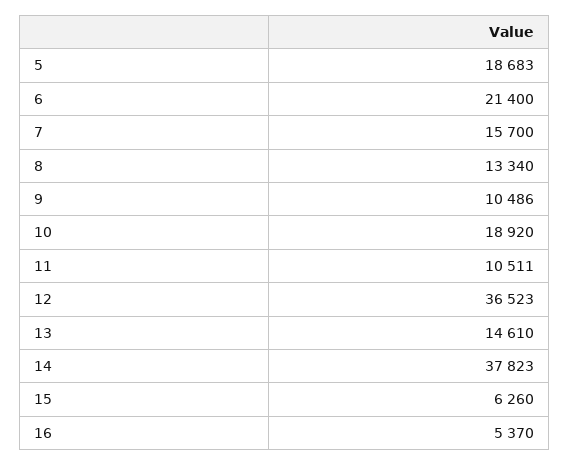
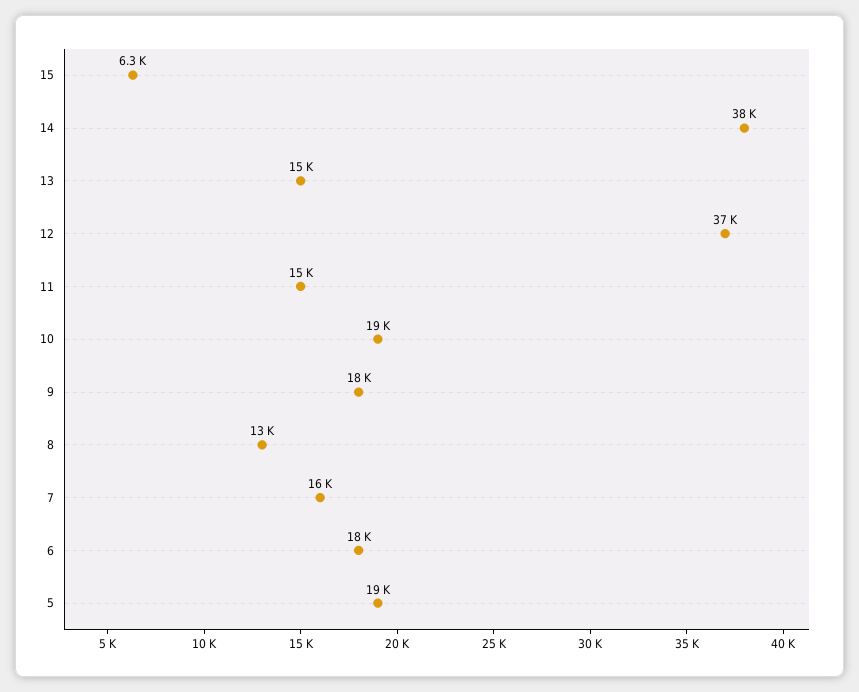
6: 21400 -> 18000
9: 10486 -> 18000
11: 10511 -> 15000
16: 5370 -> none

